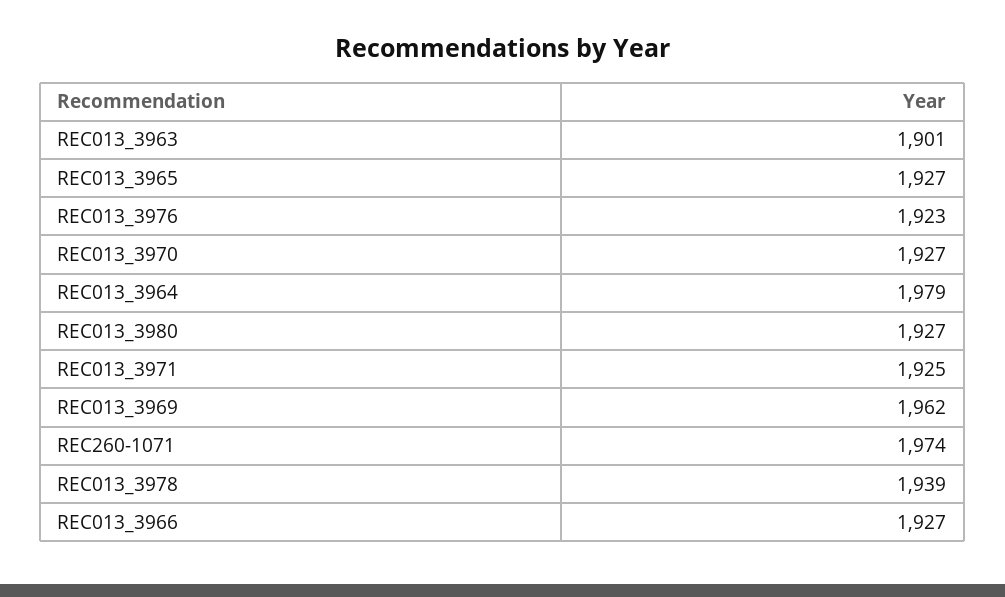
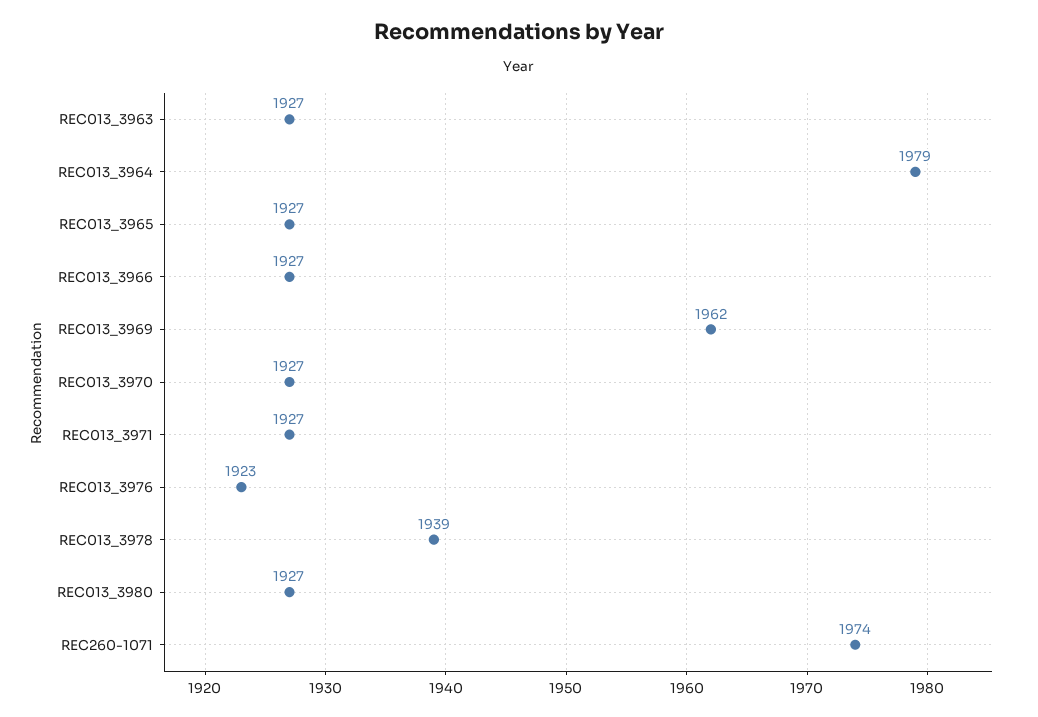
REC013_3963: 1901 -> 1927
REC013_3971: 1925 -> 1927

